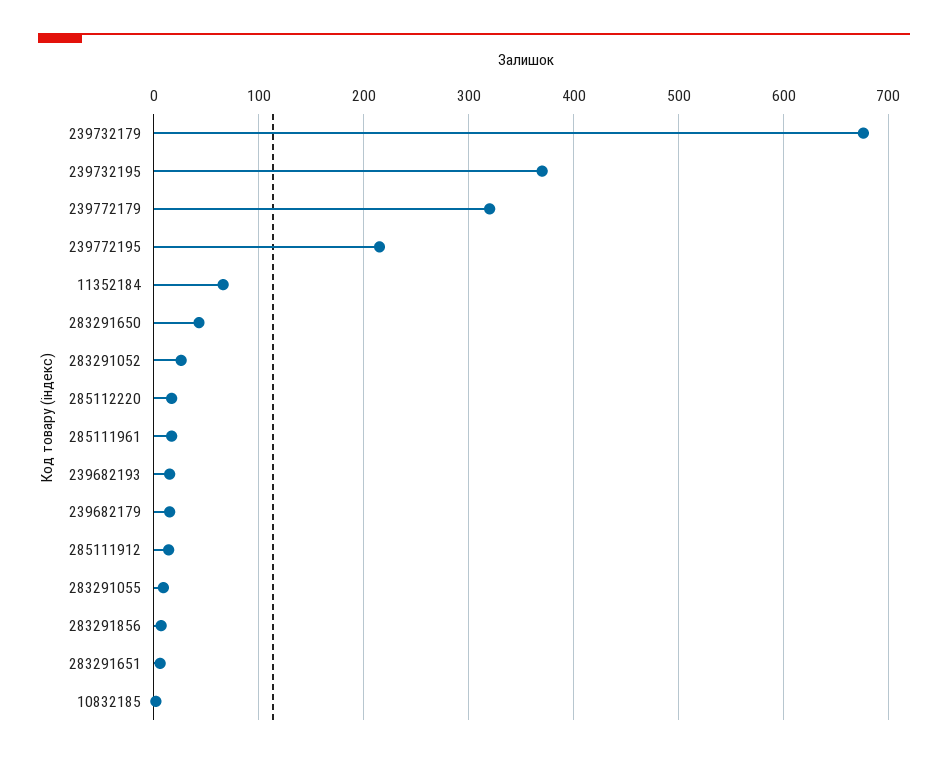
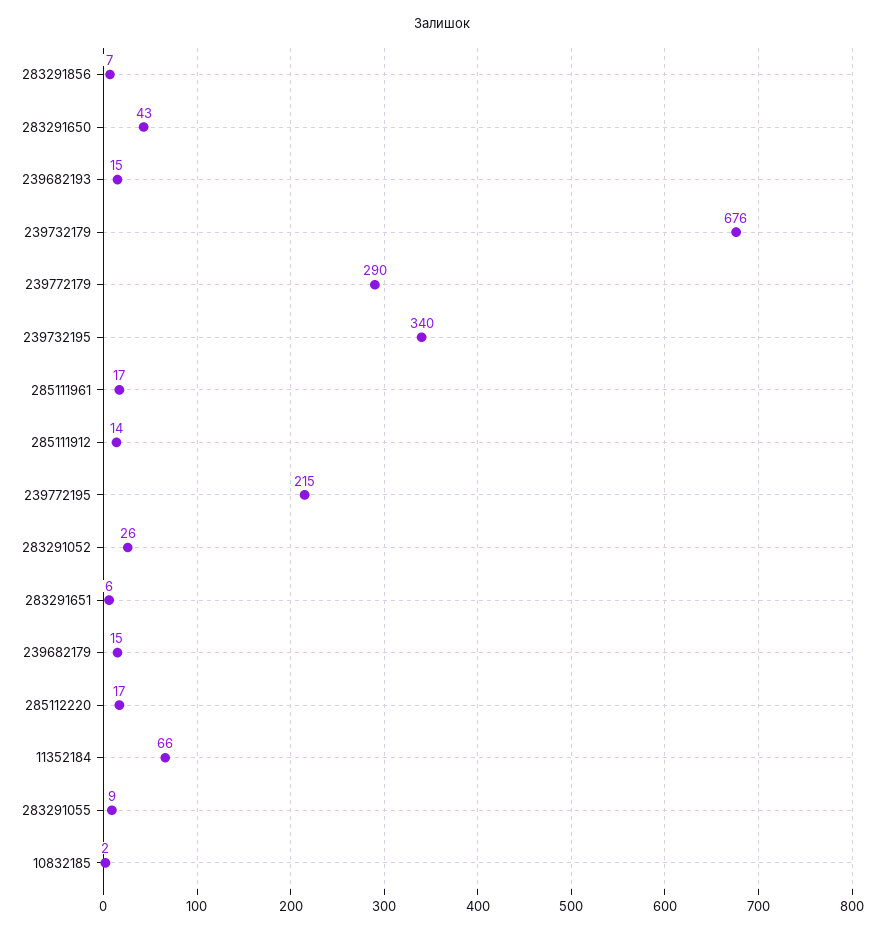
239732195: 370 -> 340
239772179: 320 -> 290

